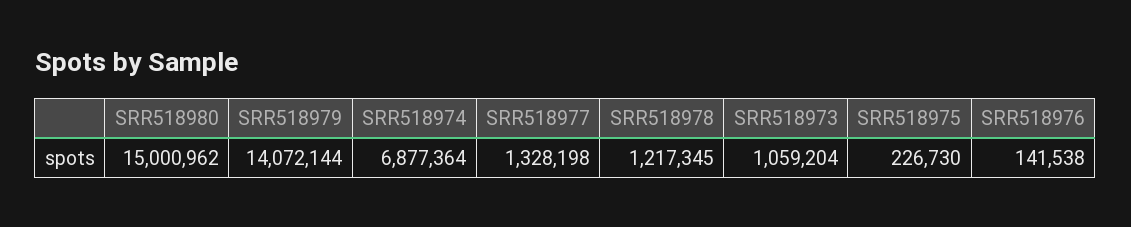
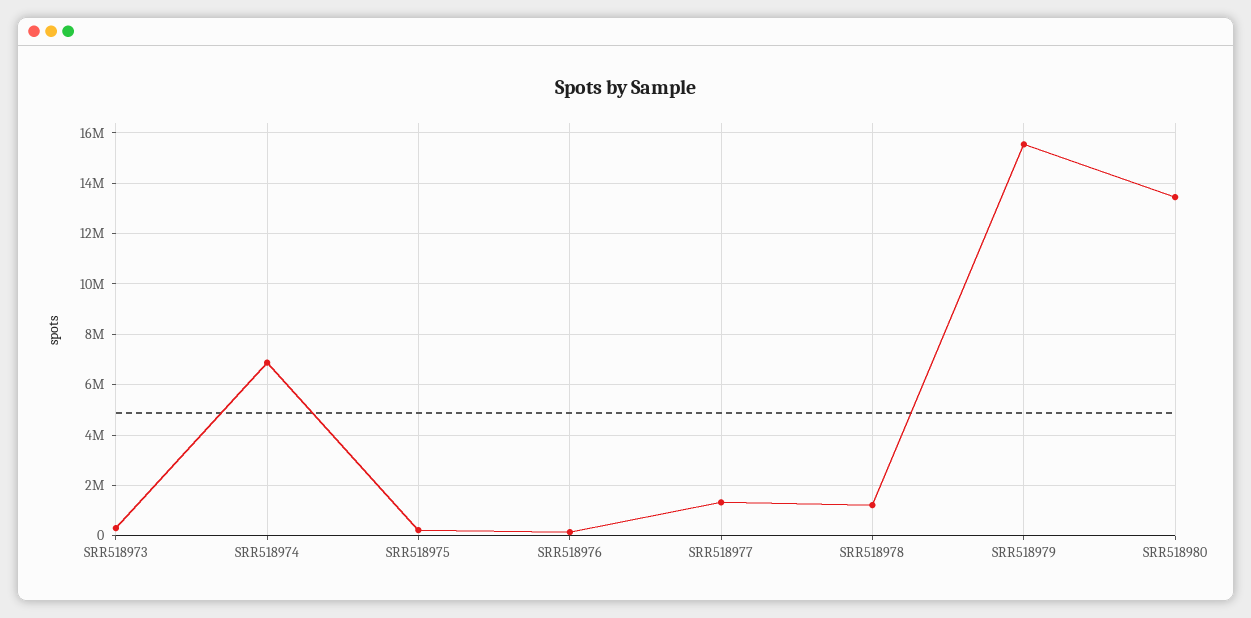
SRR518980: 15000962 -> 13500000
SRR518979: 14072144 -> 15500000
SRR518973: 1059204 -> 250000

